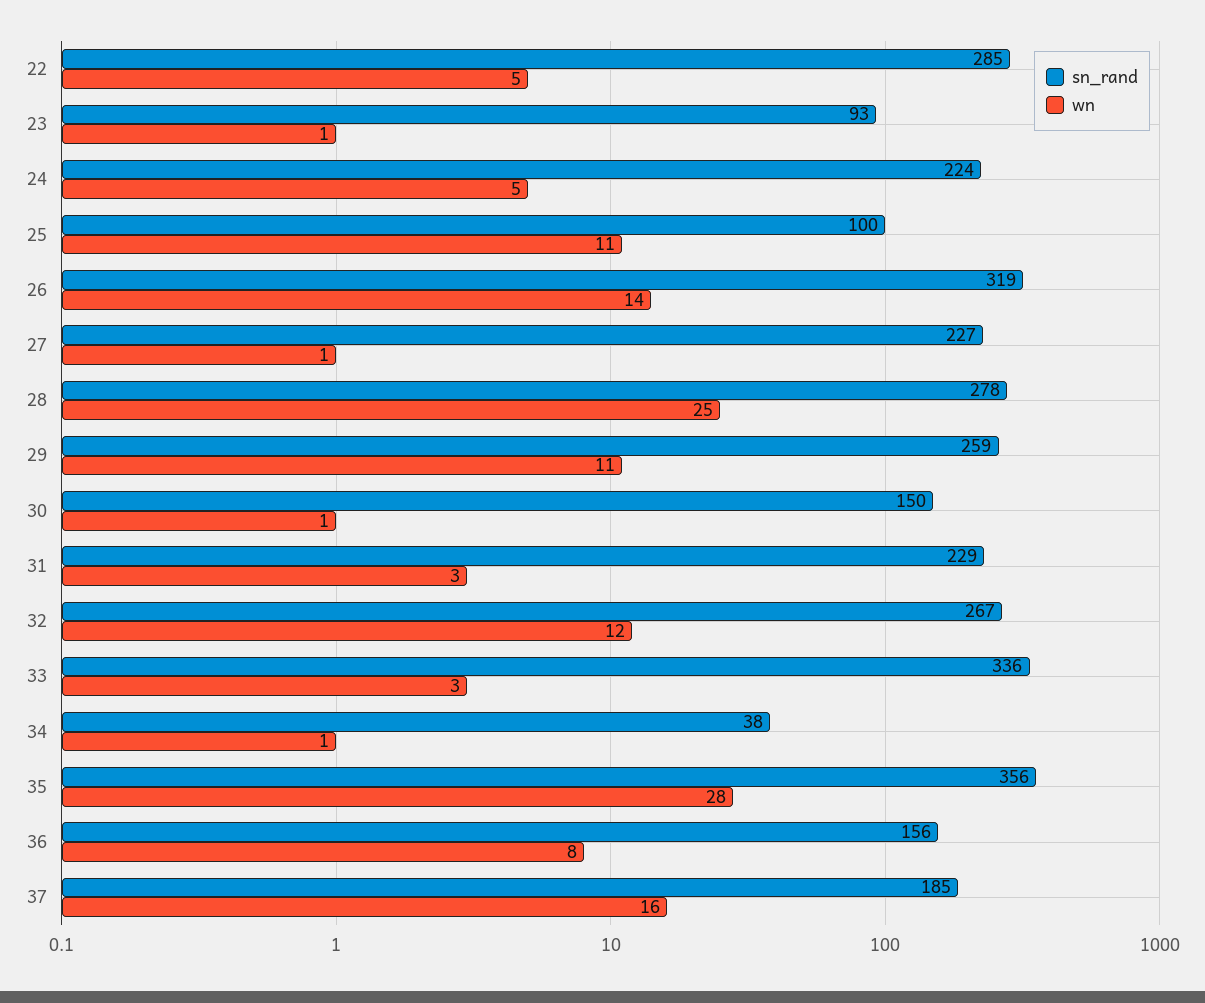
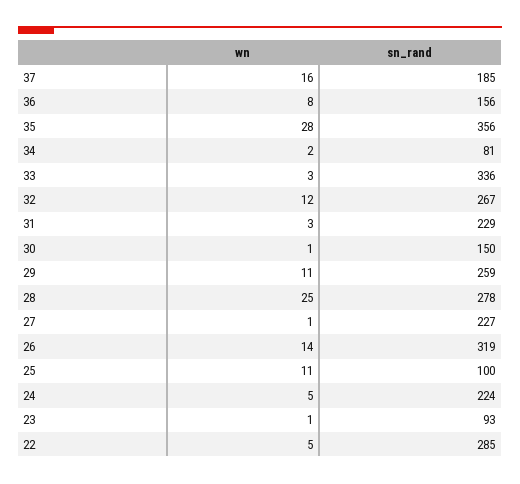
sn_rand, 34: 38 -> 81
wn, 34: 1 -> 2

